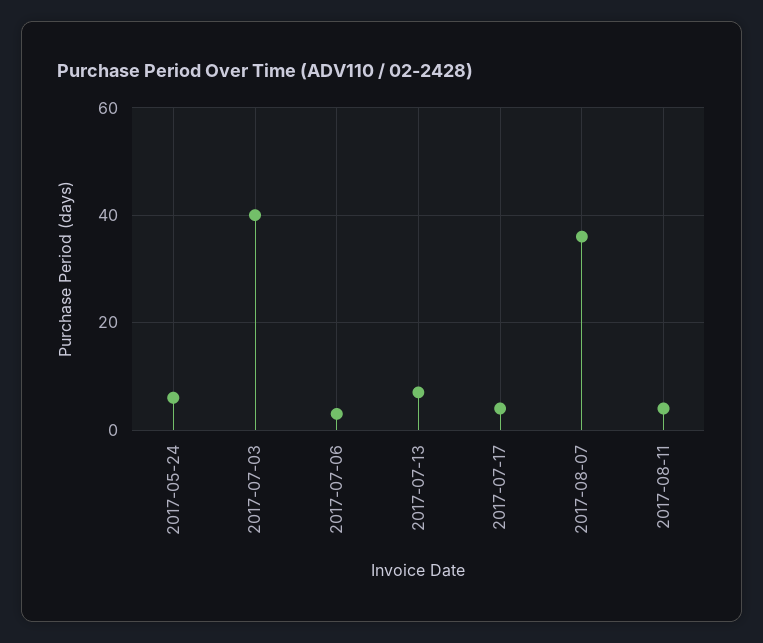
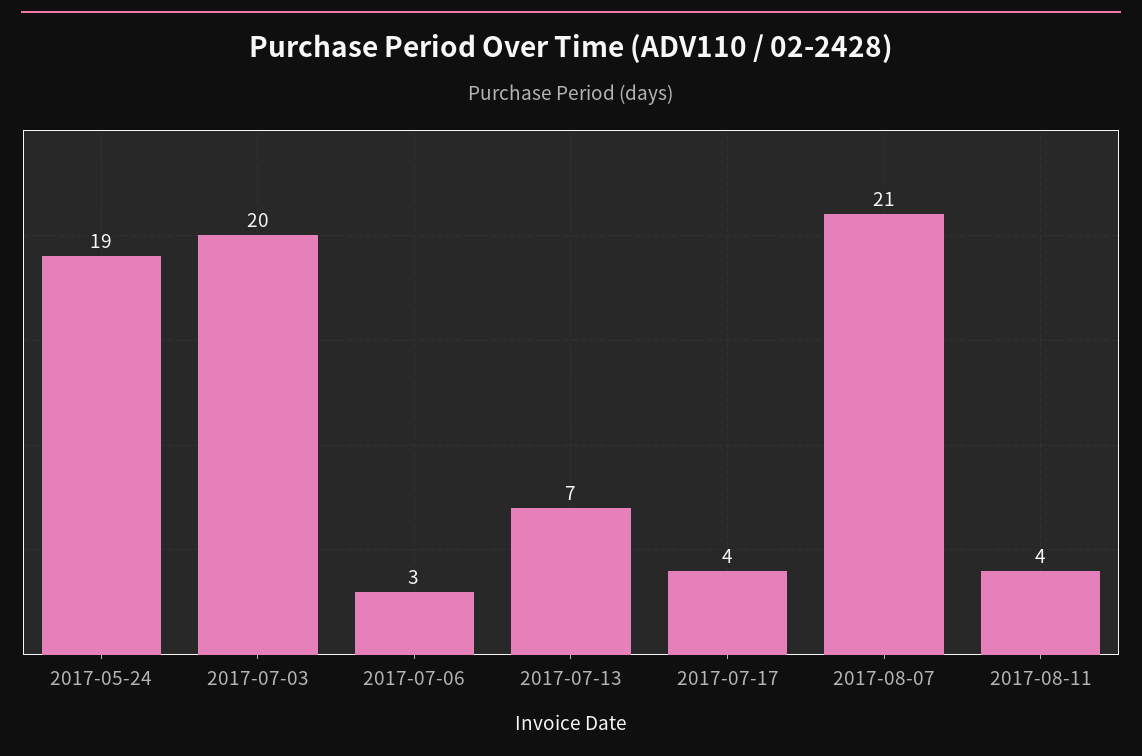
2017-05-24: 5 -> 19
2017-07-03: 40 -> 20
2017-08-07: 35 -> 21

